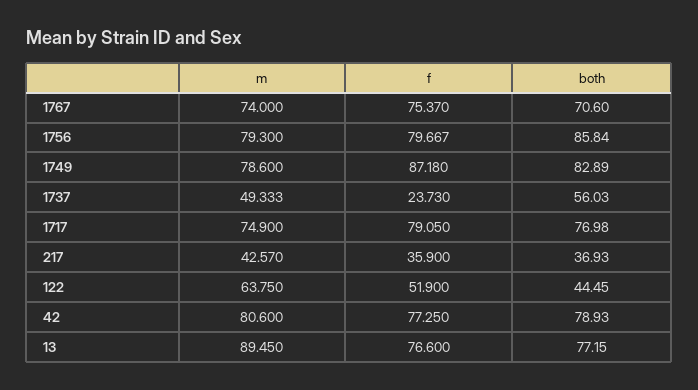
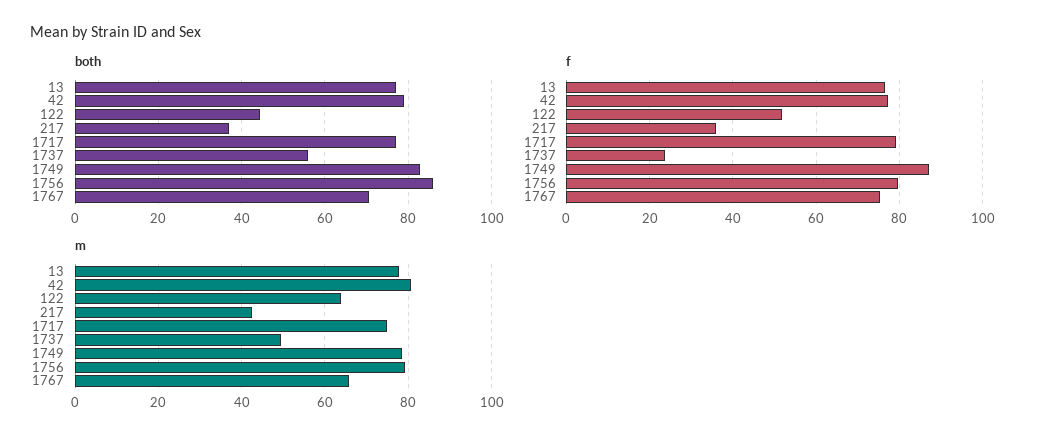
m, 1767: 74 -> 66
m, 13: 89.45 -> 78

